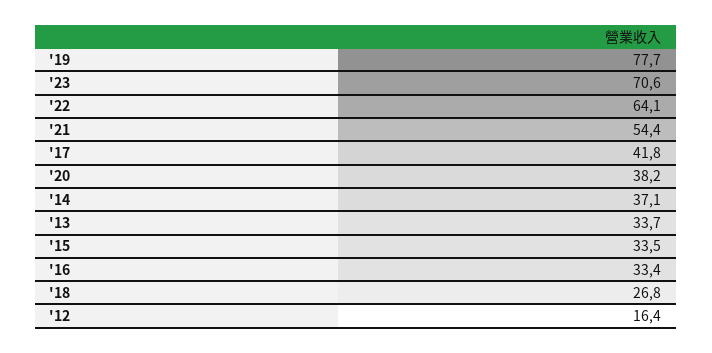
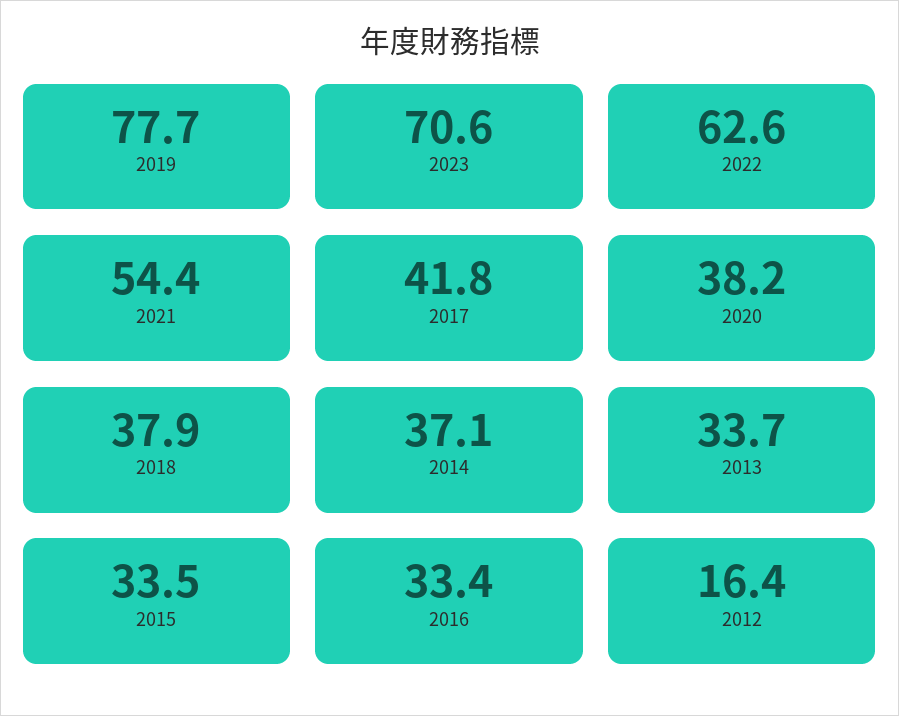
'22: 64.1 -> 62.6
'18: 26.8 -> 37.9

